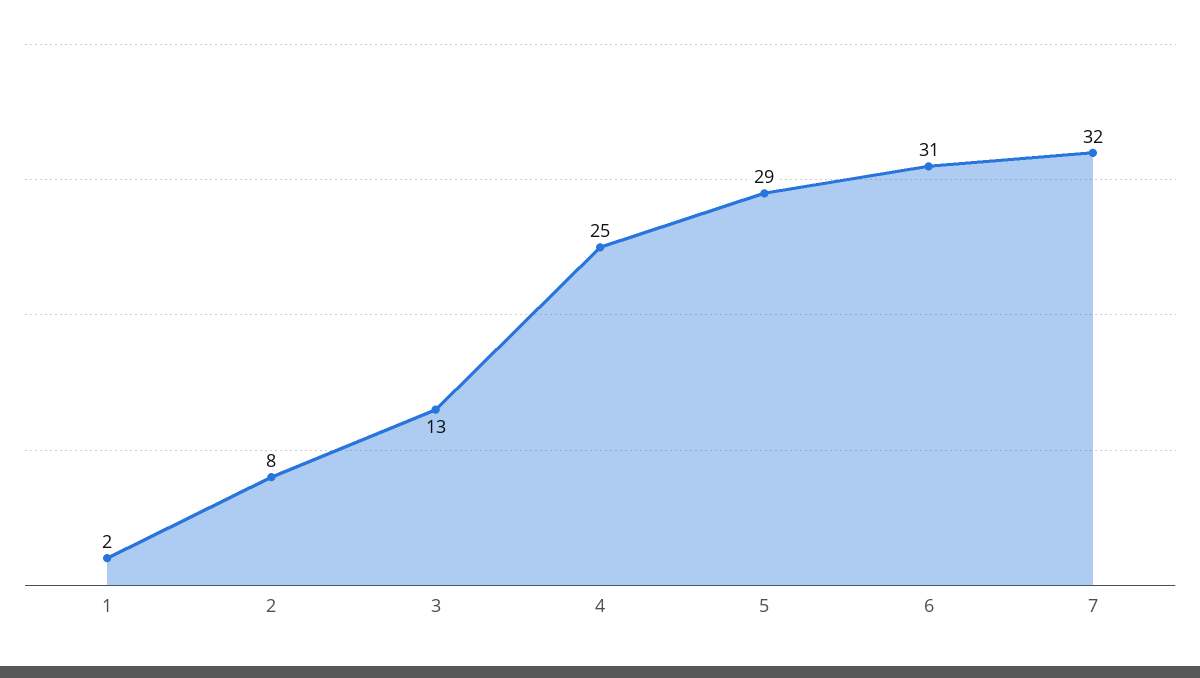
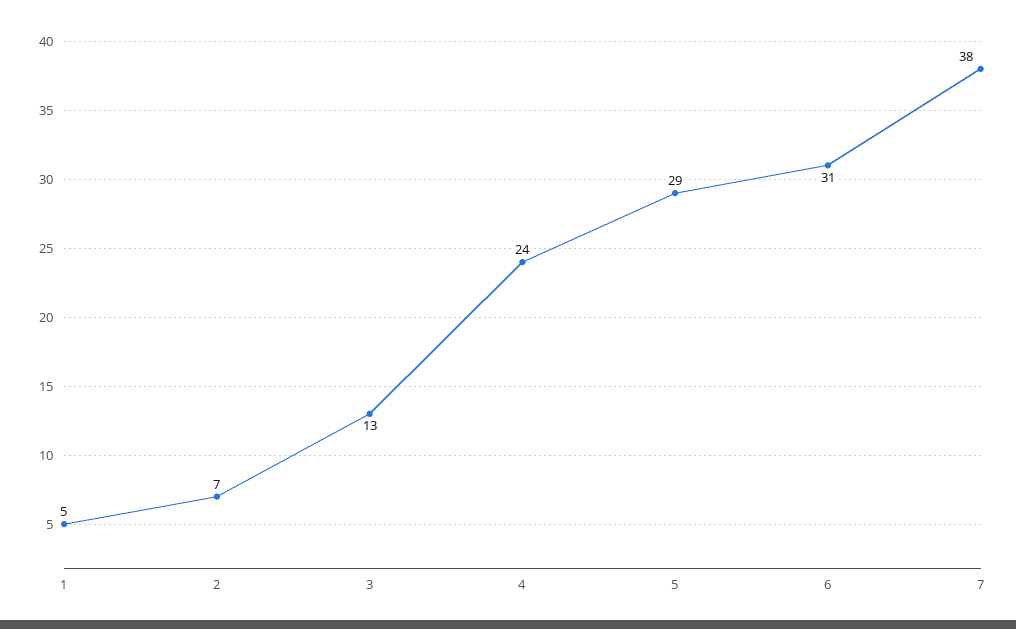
1: 2 -> 5
2: 8 -> 7
4: 25 -> 24
7: 32 -> 38

